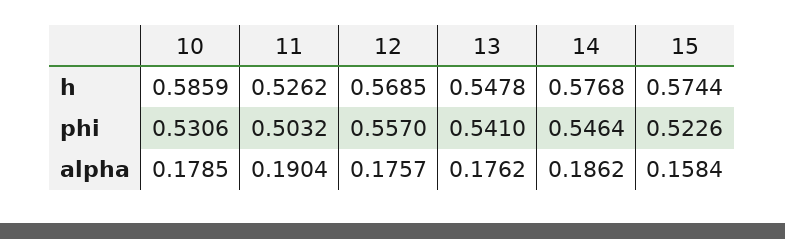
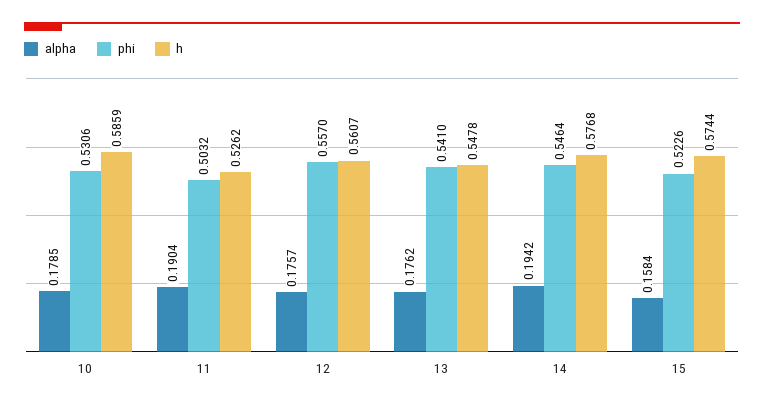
h, 12: 0.5685 -> 0.5607
alpha, 14: 0.1862 -> 0.1942

